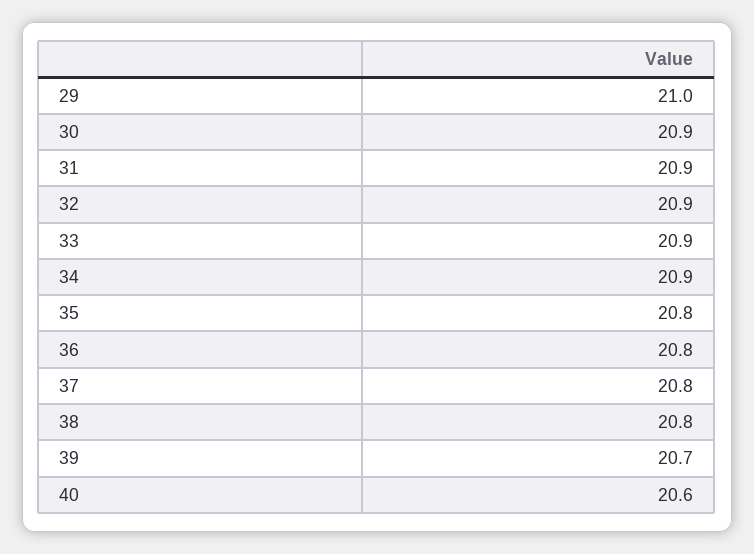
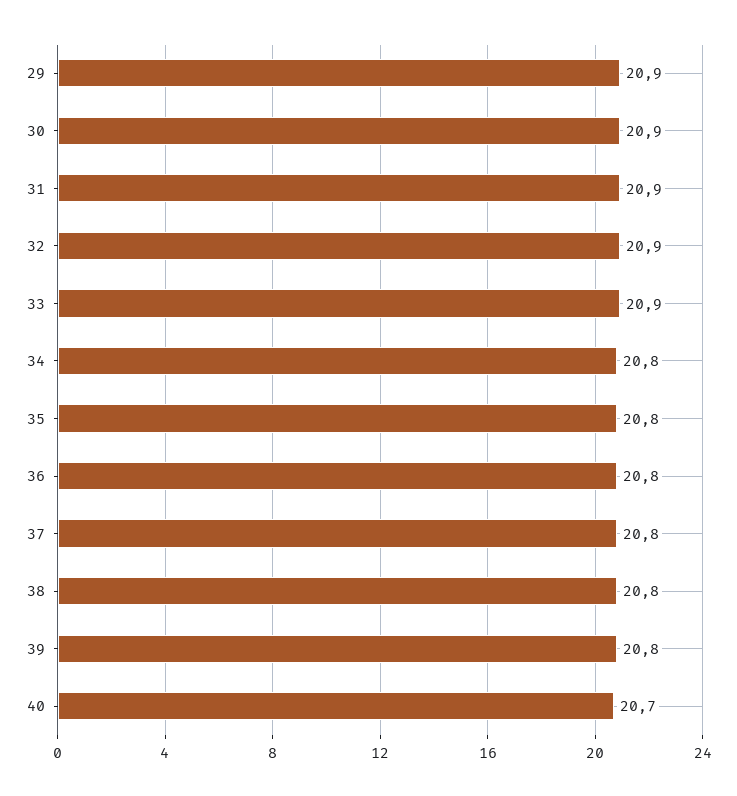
29: 21 -> 20.9
34: 20.9 -> 20.8
39: 20.7 -> 20.8
40: 20.6 -> 20.7

